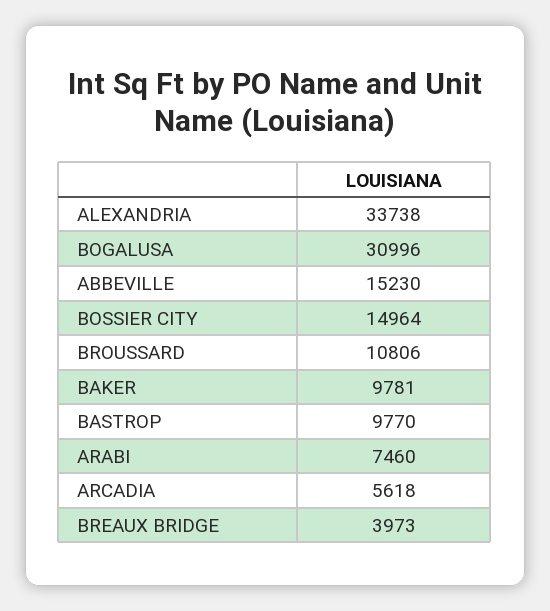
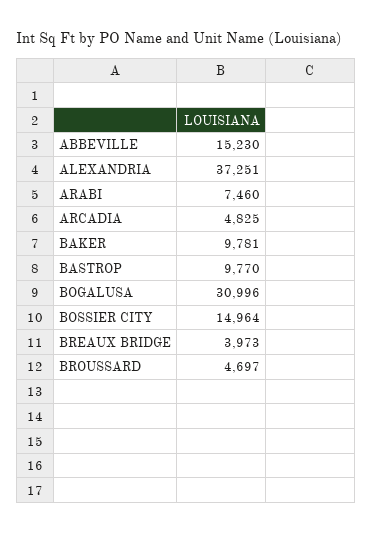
ALEXANDRIA: 33738 -> 37251
BROUSSARD: 10806 -> 4697
ARCADIA: 5618 -> 4825

